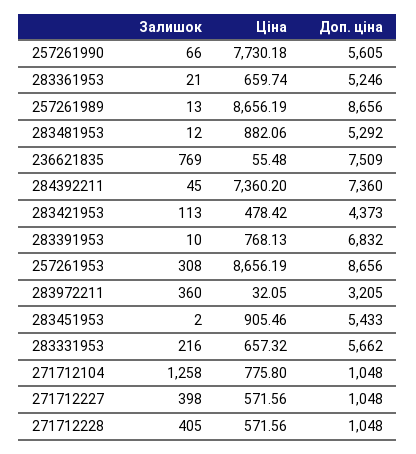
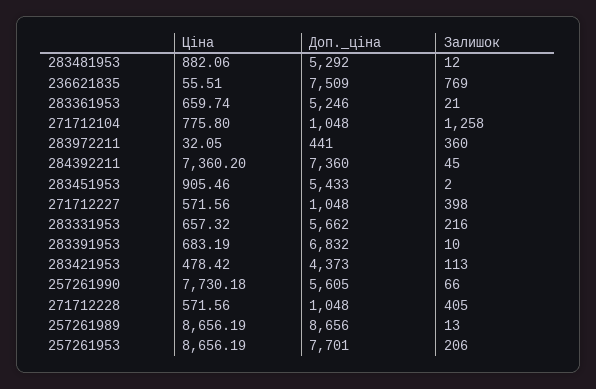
Ціна, 236621835: 55.48 -> 55.51
Ціна, 283391953: 768.13 -> 683.19
Залишок, 257261953: 308 -> 206
Доп. ціна, 257261953: 8656 -> 7701
Доп. ціна, 283972211: 3205 -> 441

